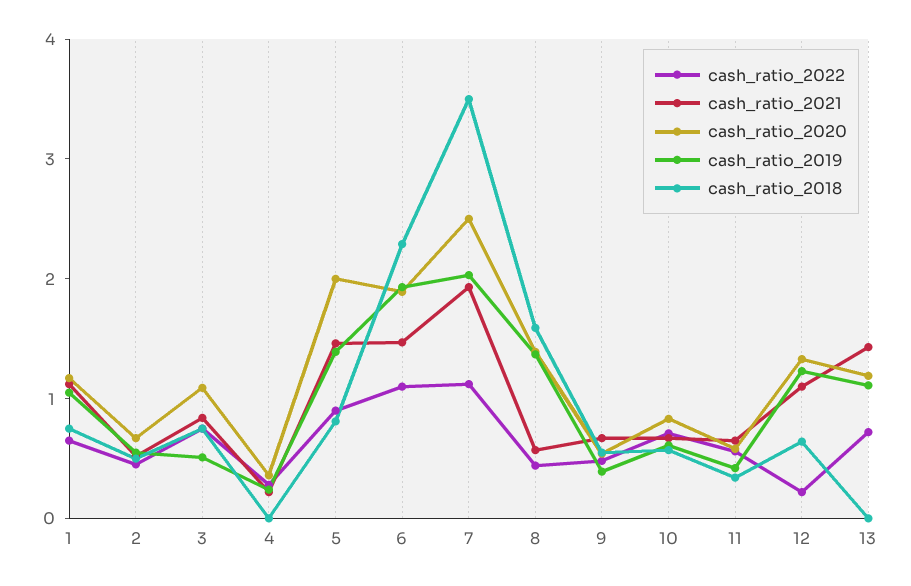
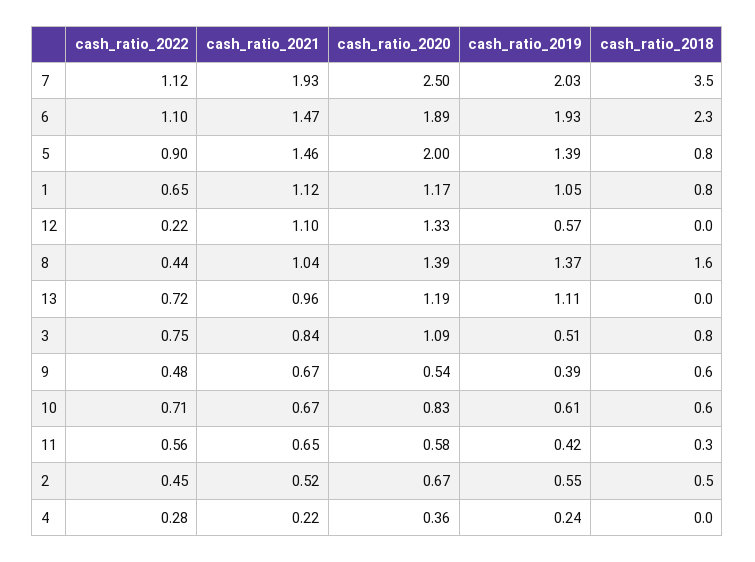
cash_ratio_2021, 8: 0.6 -> 1.04
cash_ratio_2019, 12: 1.2 -> 0.57
cash_ratio_2018, 12: 0.6 -> 0
cash_ratio_2021, 13: 1.4 -> 0.96

